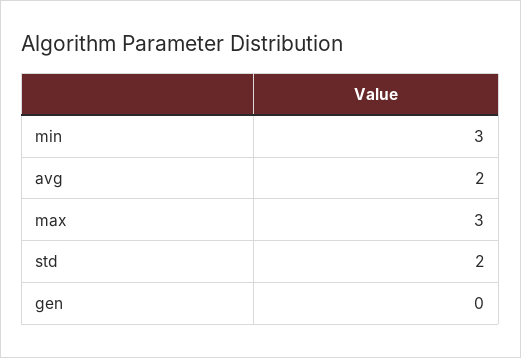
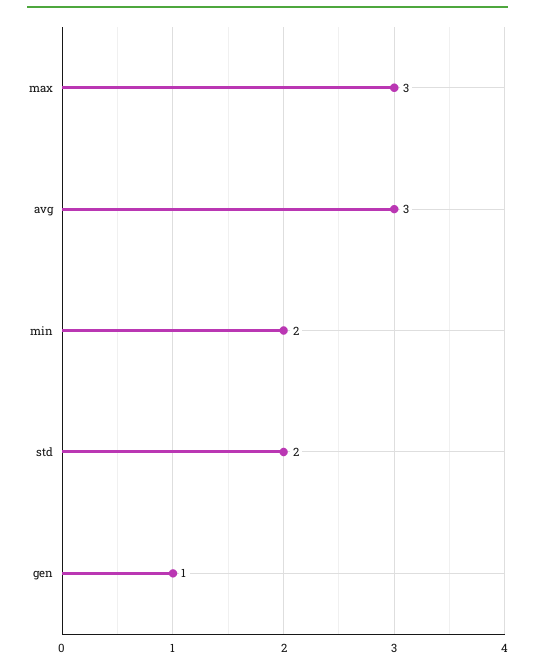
min: 3 -> 2
avg: 2 -> 3
gen: 0 -> 1

